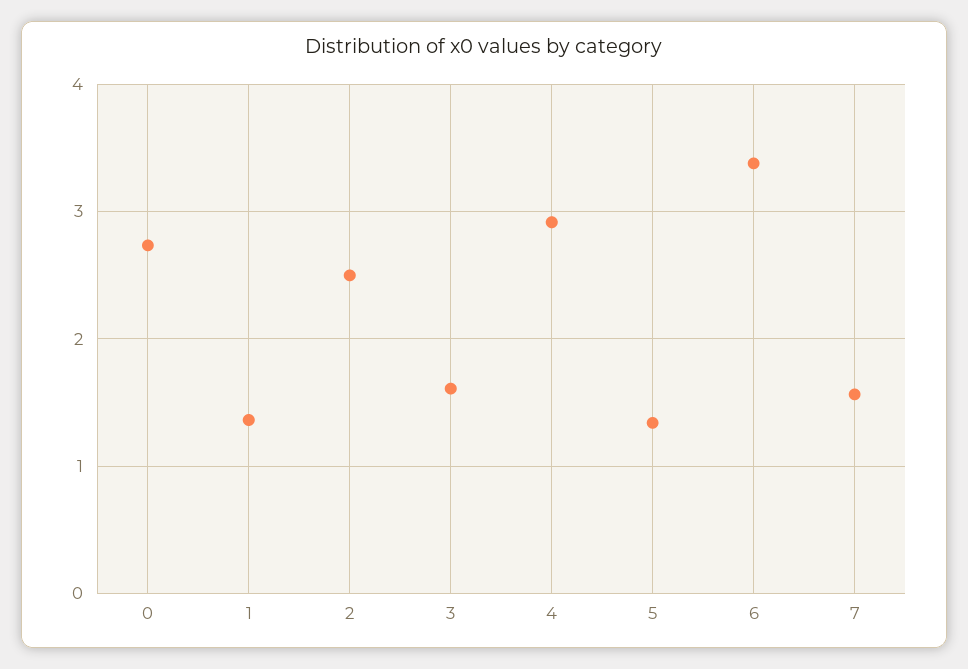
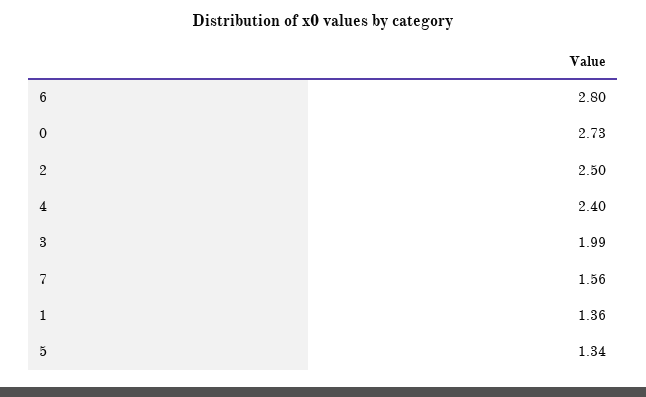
3: 1.6 -> 1.99
4: 2.9 -> 2.4
6: 3.4 -> 2.8

